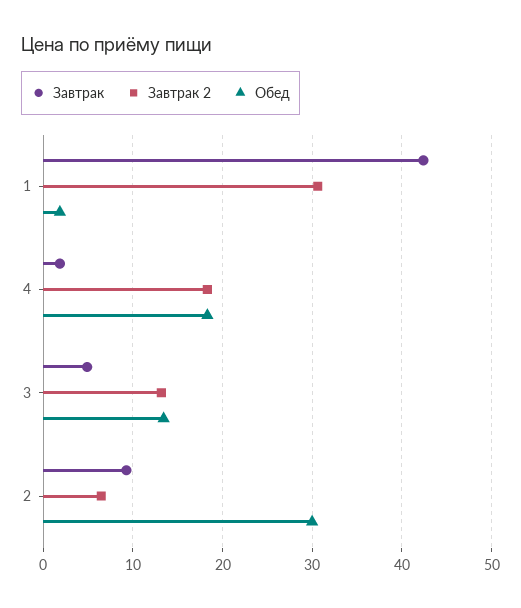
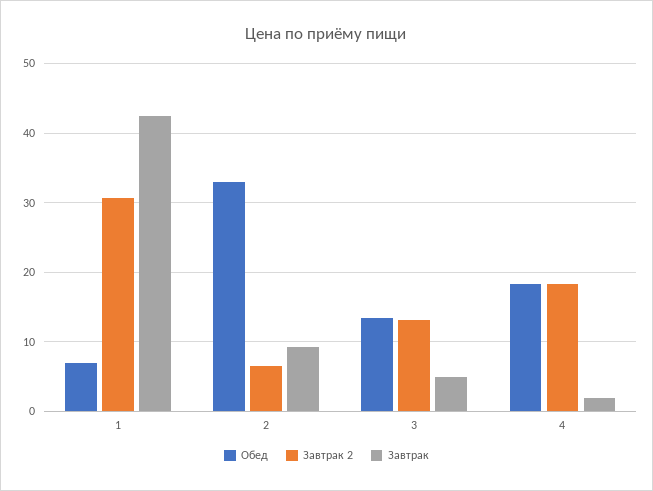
Обед, 1: 2 -> 7
Обед, 2: 30 -> 33

